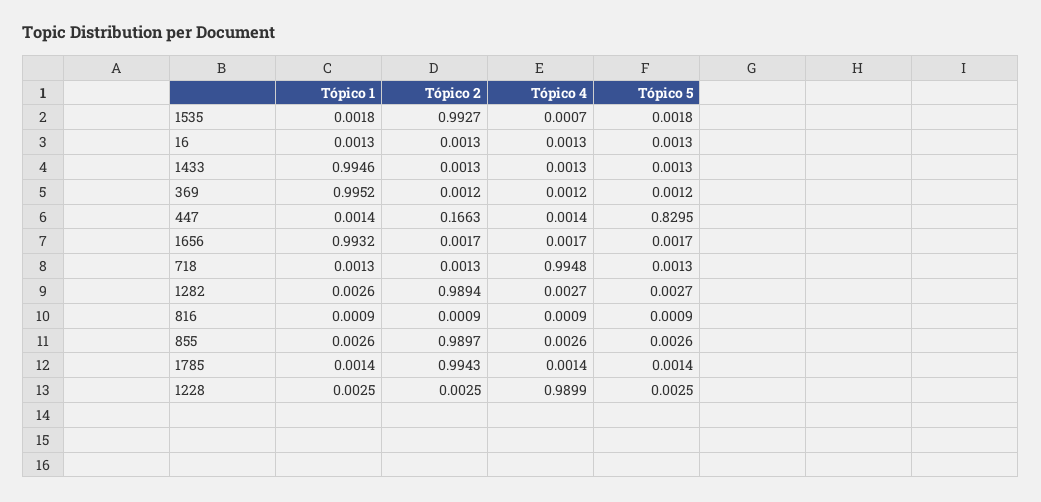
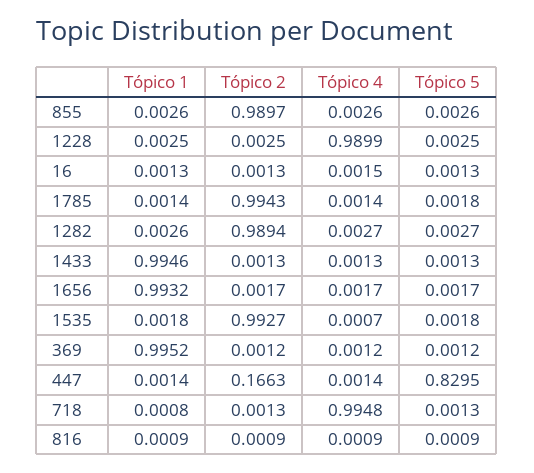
Tópico 4, 16: 0.0013 -> 0.0015
Tópico 1, 718: 0.0013 -> 0.0008
Tópico 5, 1785: 0.0014 -> 0.0018

